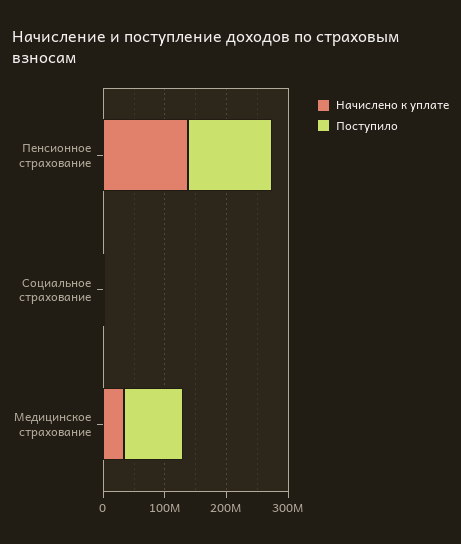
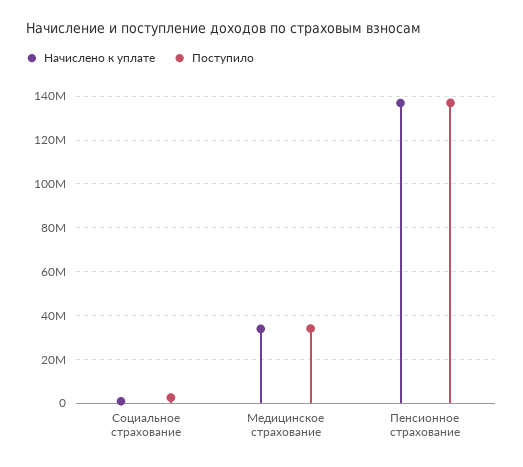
Поступило, Медицинское страхование: 100000000 -> 35000000

